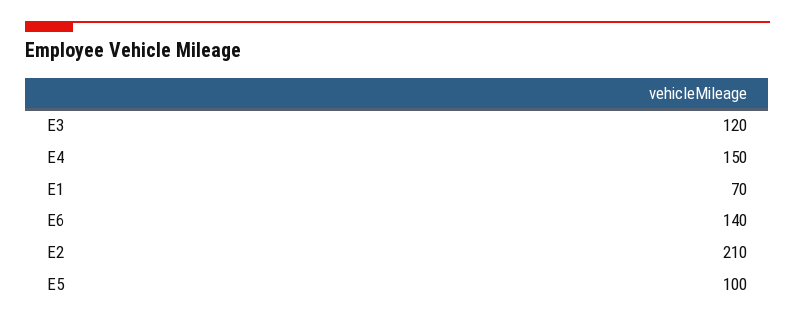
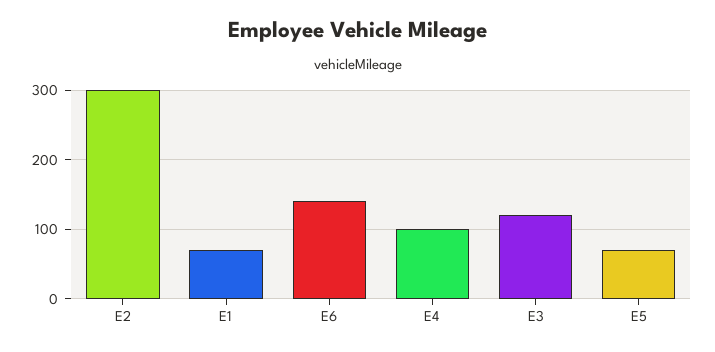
E4: 150 -> 100
E2: 210 -> 300
E5: 100 -> 70

